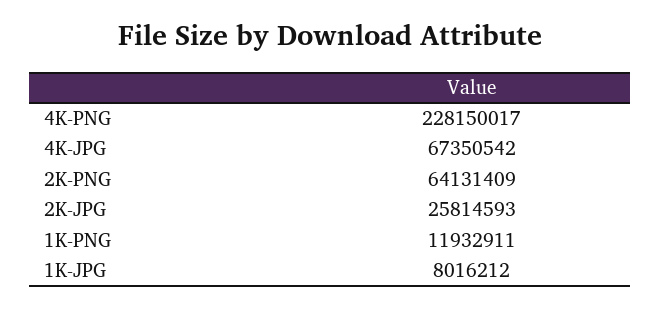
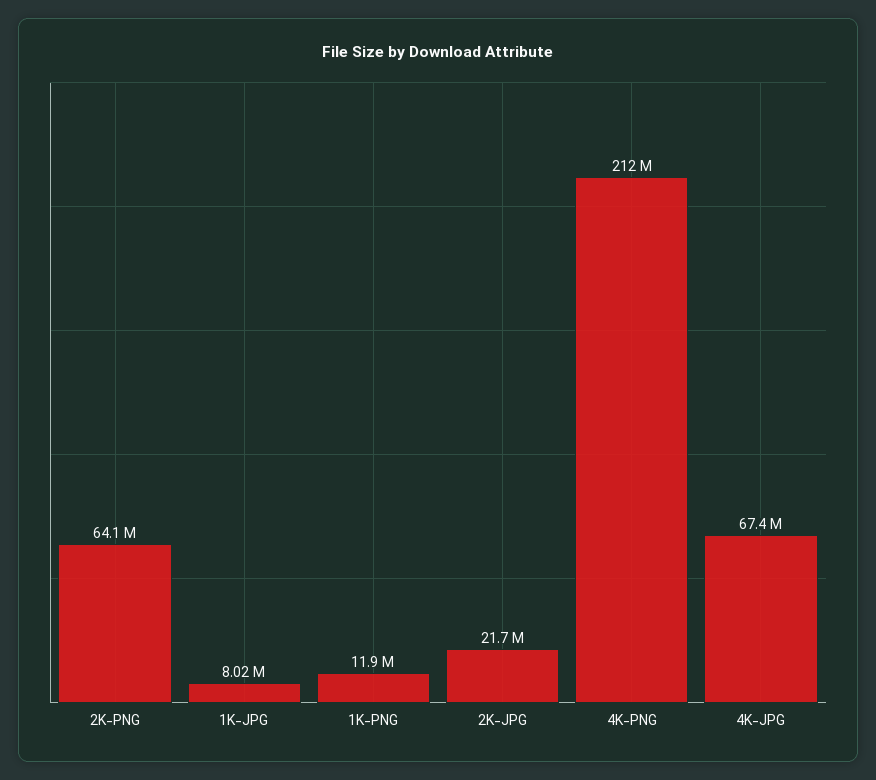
4K-PNG: 228150017 -> 212000000
2K-JPG: 25814593 -> 21700000

